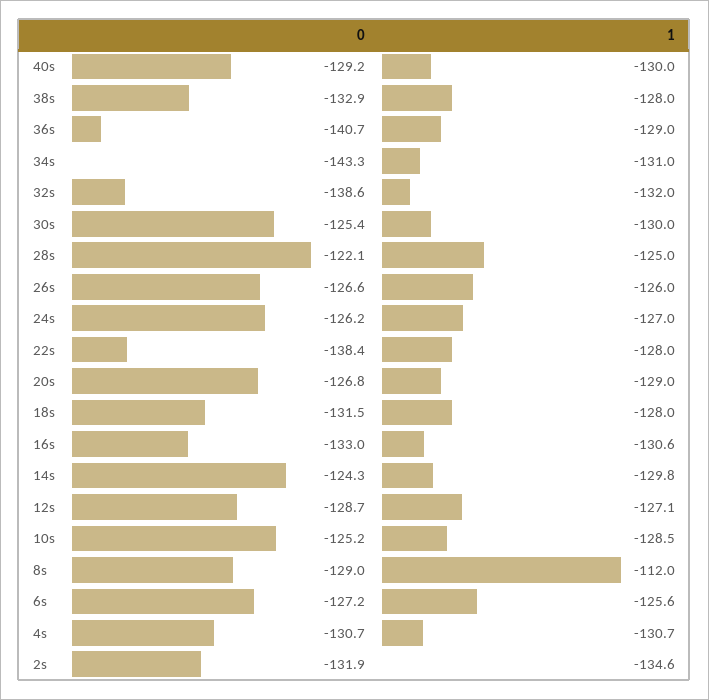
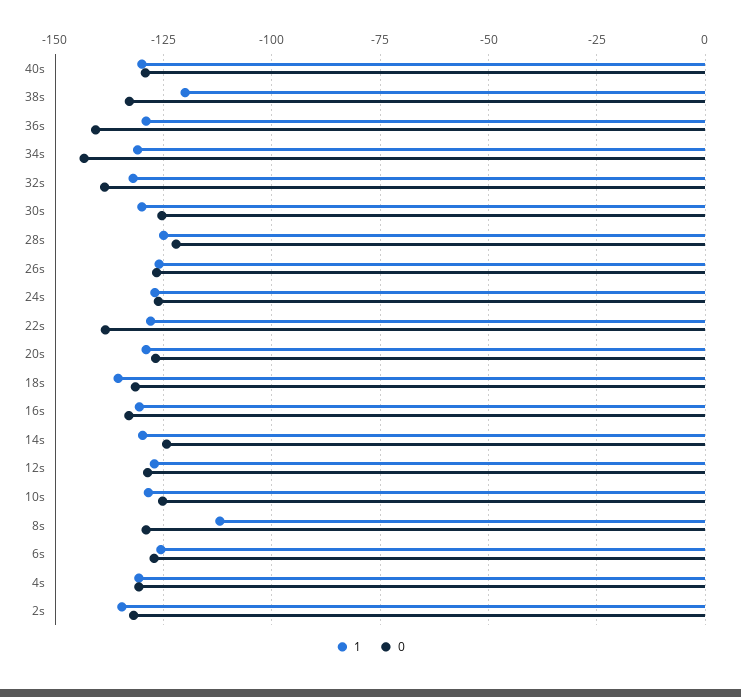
1, 38s: -128 -> -120
1, 18s: -128 -> -135

